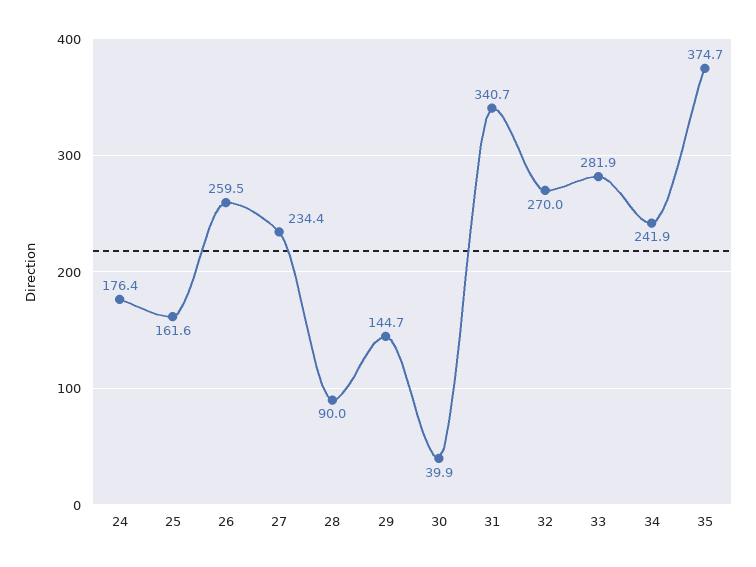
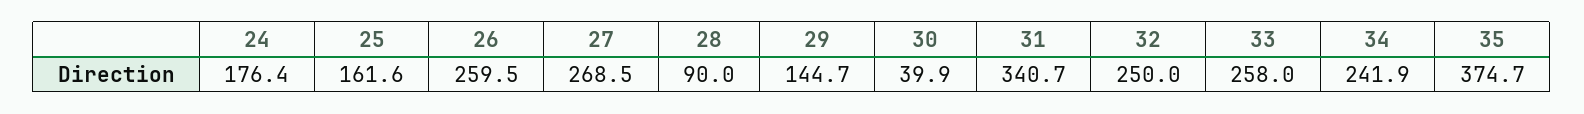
27: 234.4 -> 268.5
32: 270 -> 250
33: 281.9 -> 258

